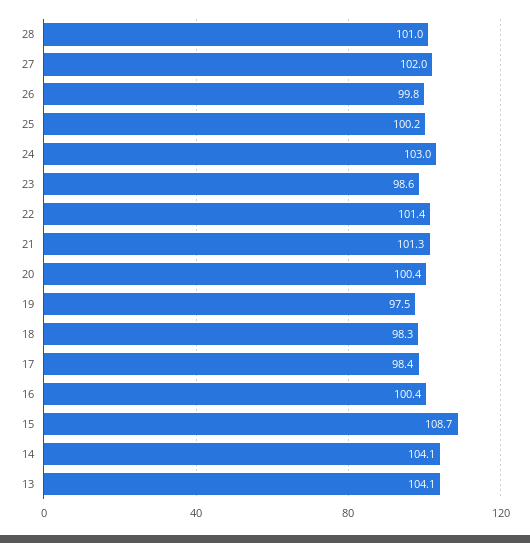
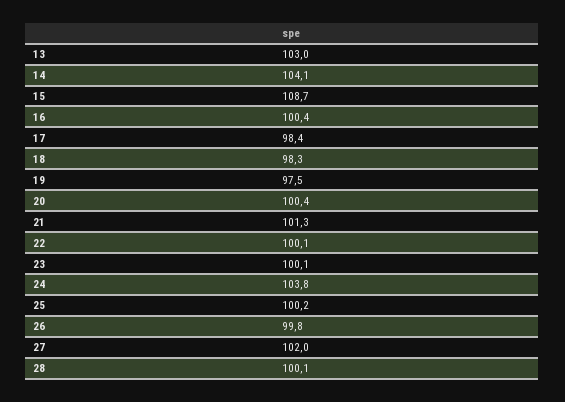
28: 101 -> 100.1
24: 103 -> 103.8
23: 98.6 -> 100.1
22: 101.4 -> 100.1
13: 104.1 -> 103

